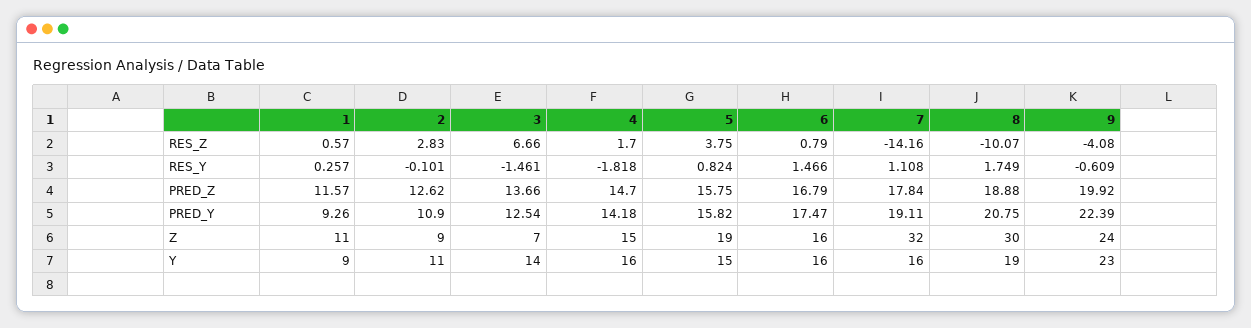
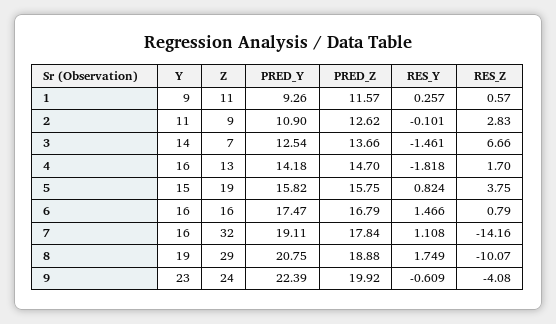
4, Z: 15 -> 13
8, Z: 30 -> 29

